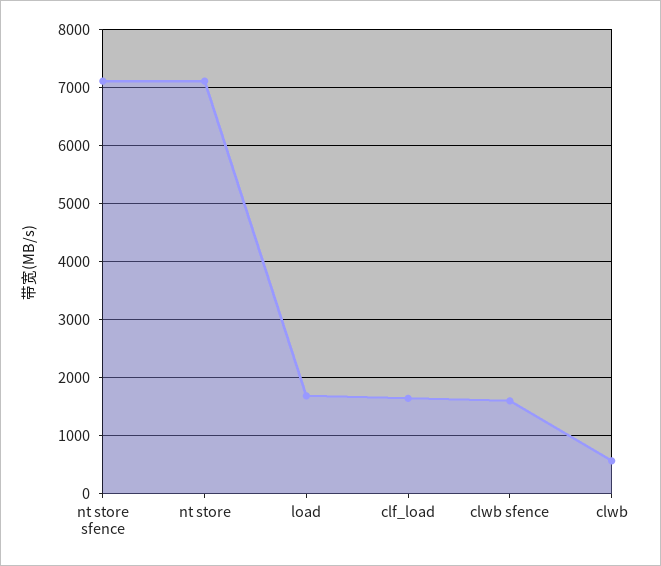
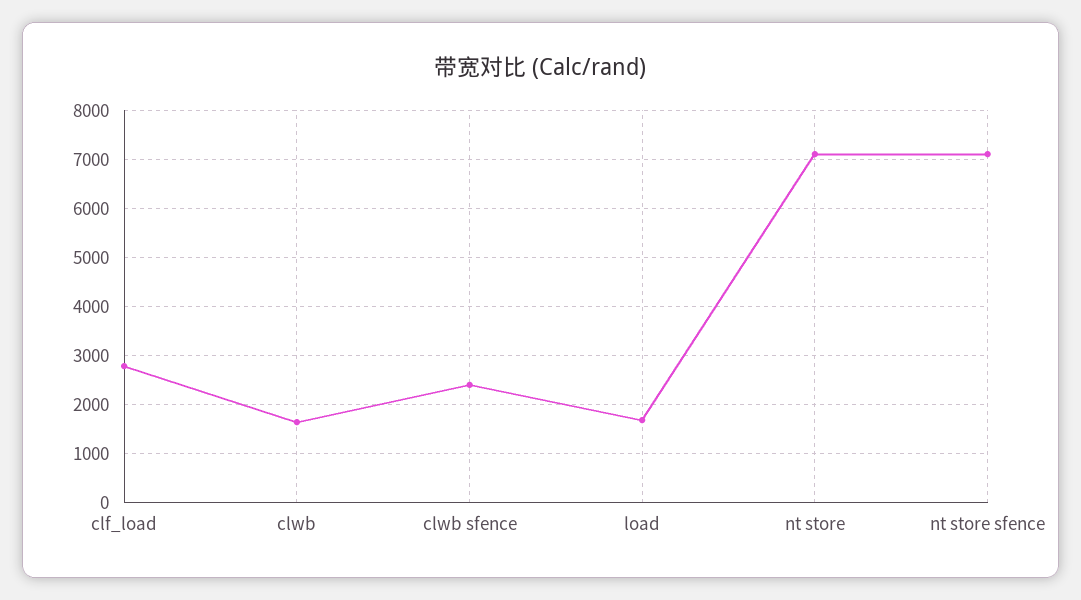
clf_load: 1600 -> 2800
clwb sfence: 1600 -> 2400
clwb: 600 -> 1600

